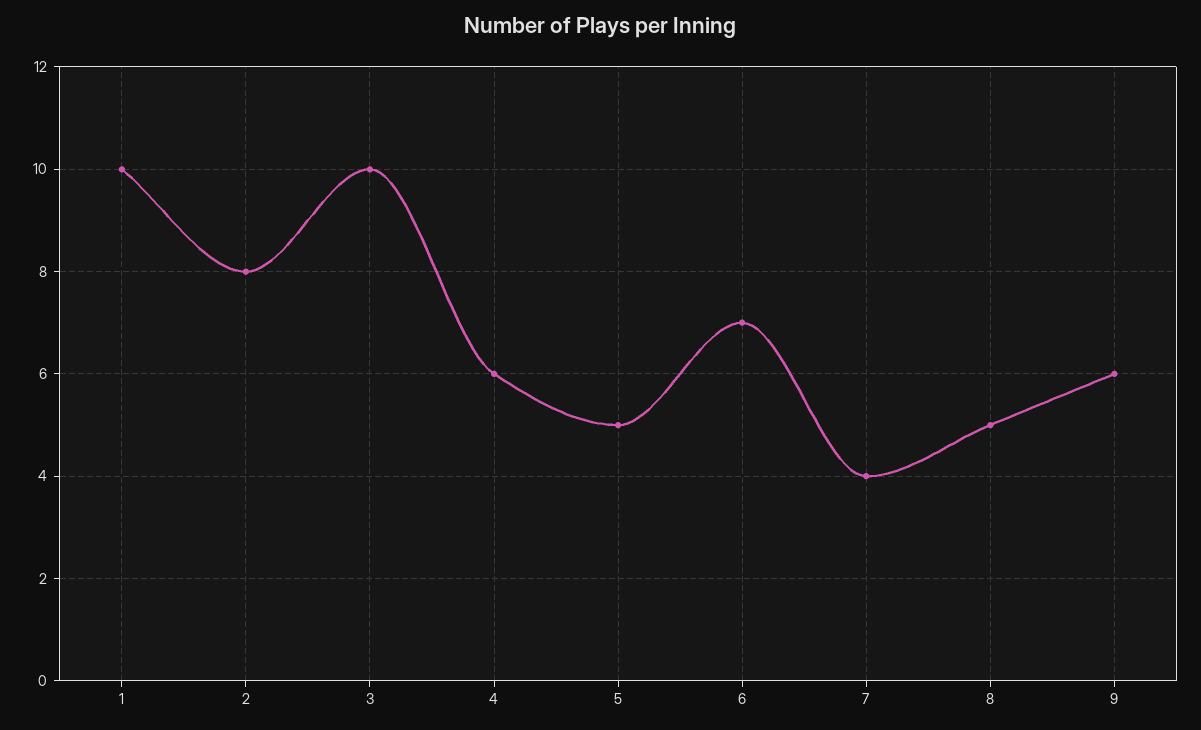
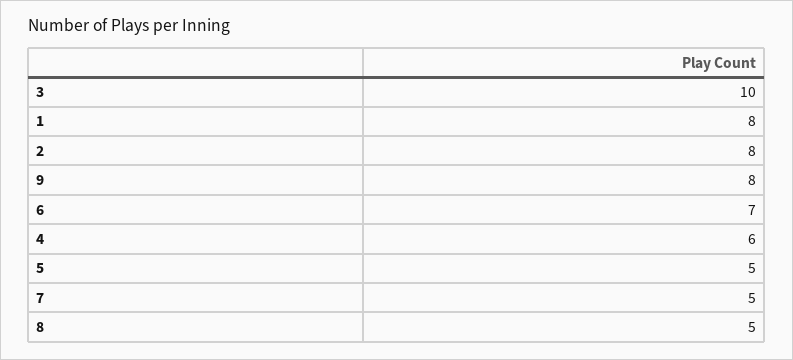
1: 10 -> 8
7: 4 -> 5
9: 6 -> 8

